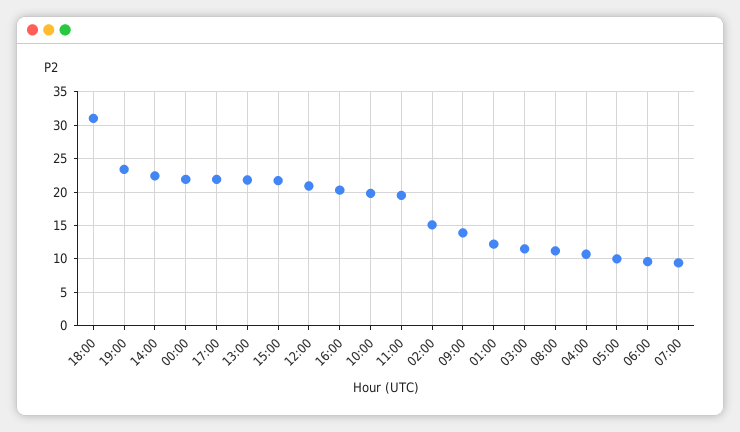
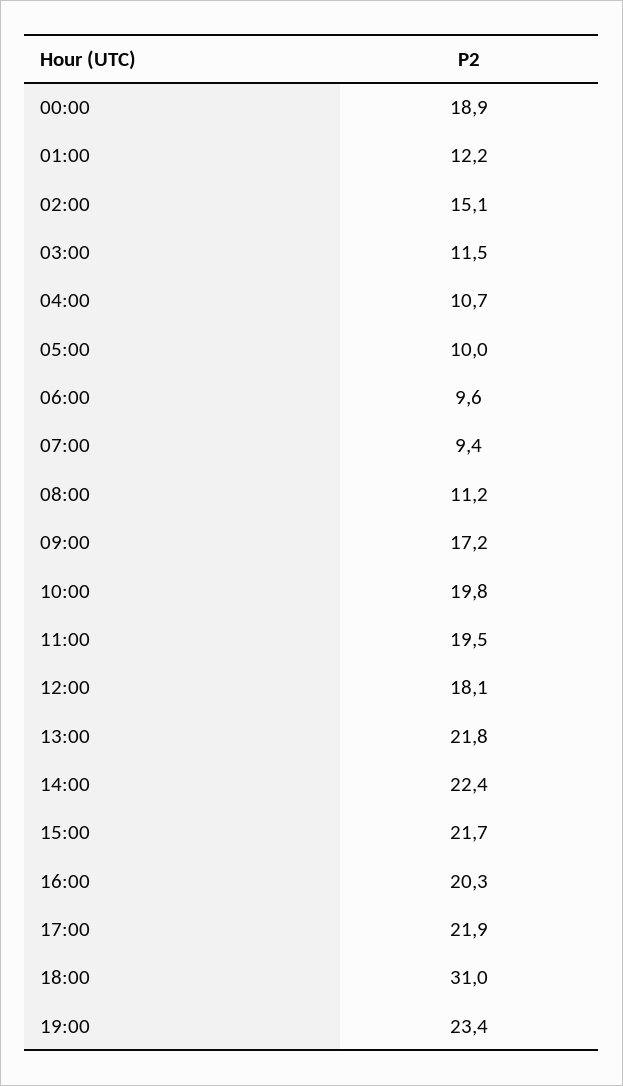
00:00: 22 -> 18.9
12:00: 21 -> 18.1
09:00: 14 -> 17.2

